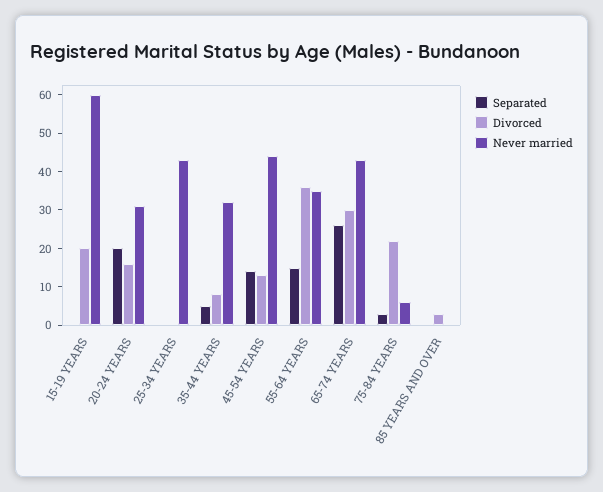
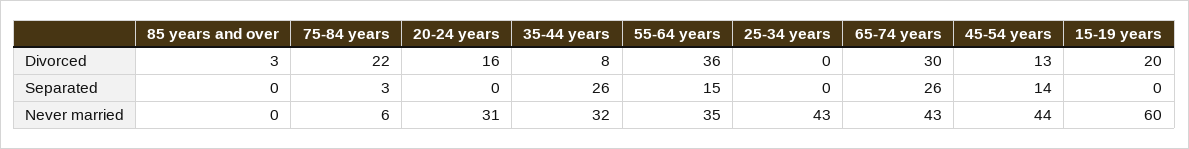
Separated, 20-24 YEARS: 20 -> 0
Separated, 35-44 YEARS: 5 -> 26

